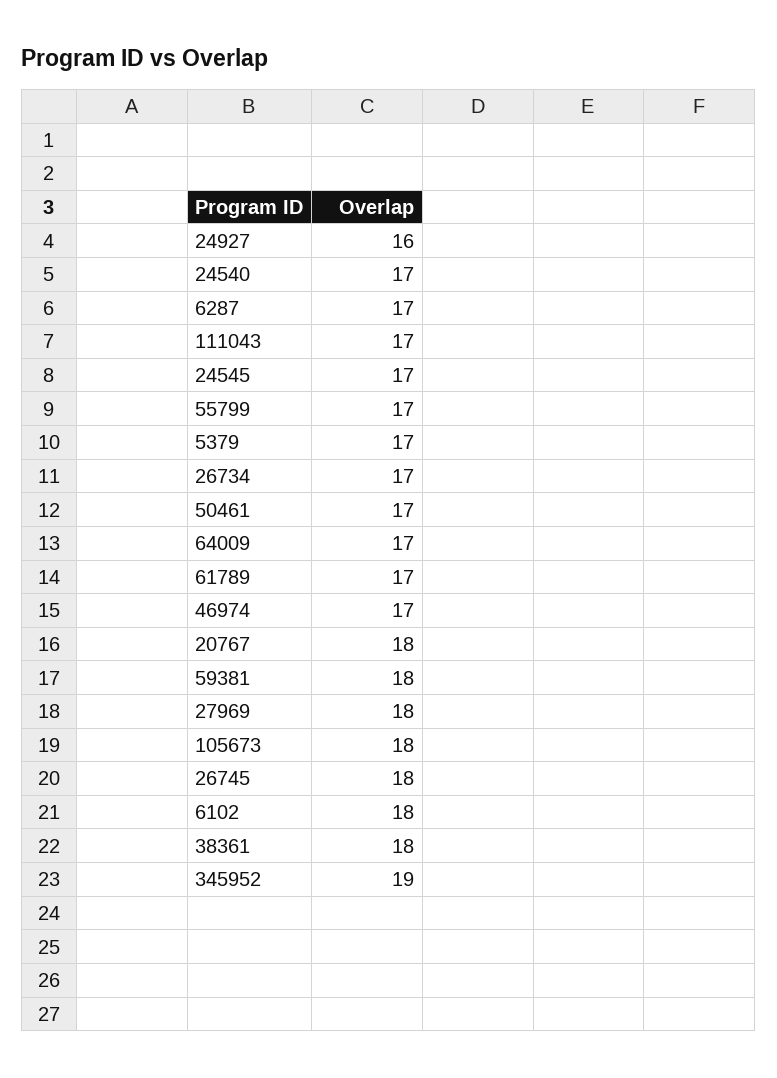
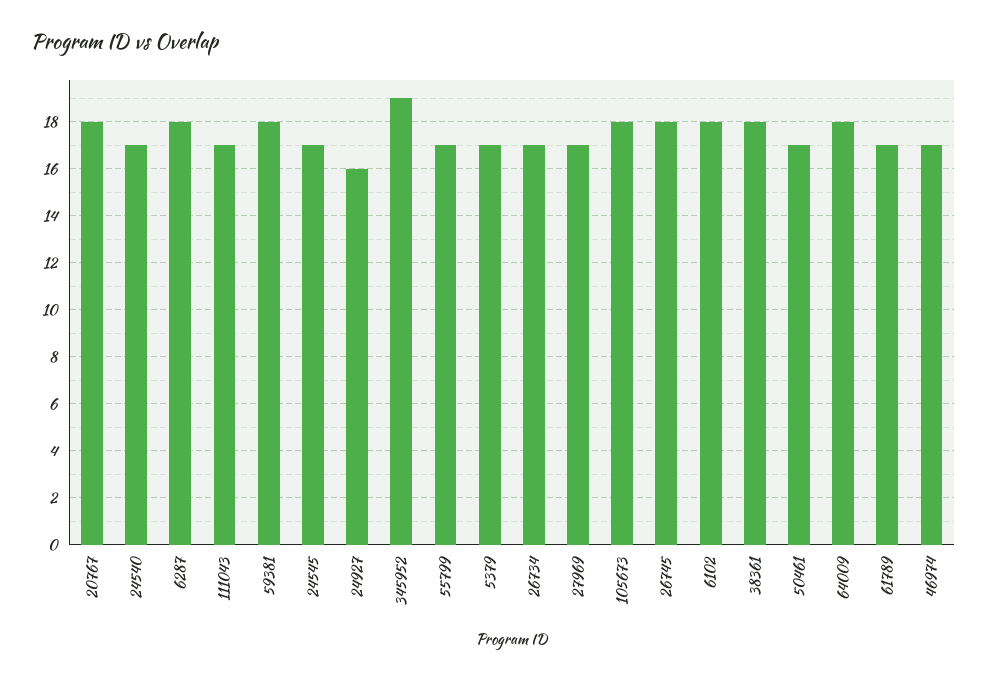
6287: 17 -> 18
64009: 17 -> 18
27969: 18 -> 17

